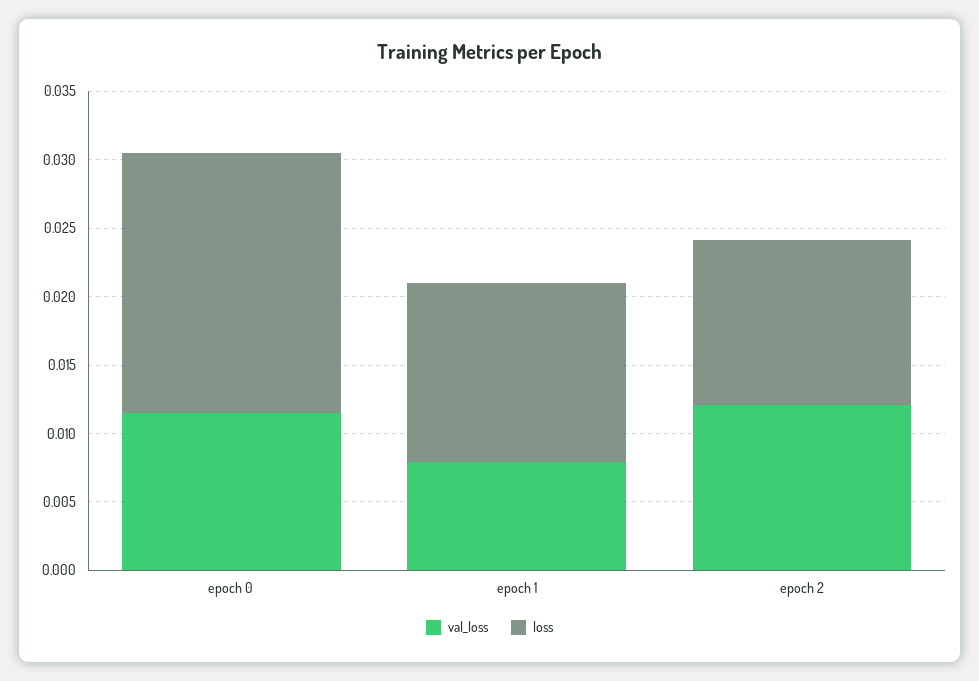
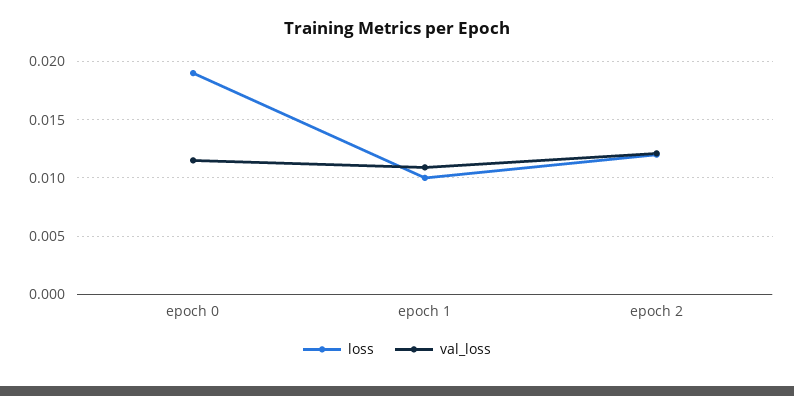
val_loss, epoch 1: 0.008 -> 0.011
loss, epoch 1: 0.013 -> 0.01

